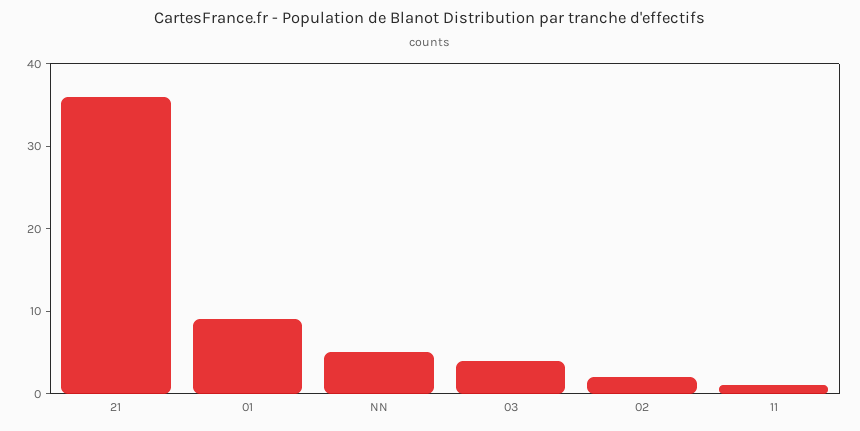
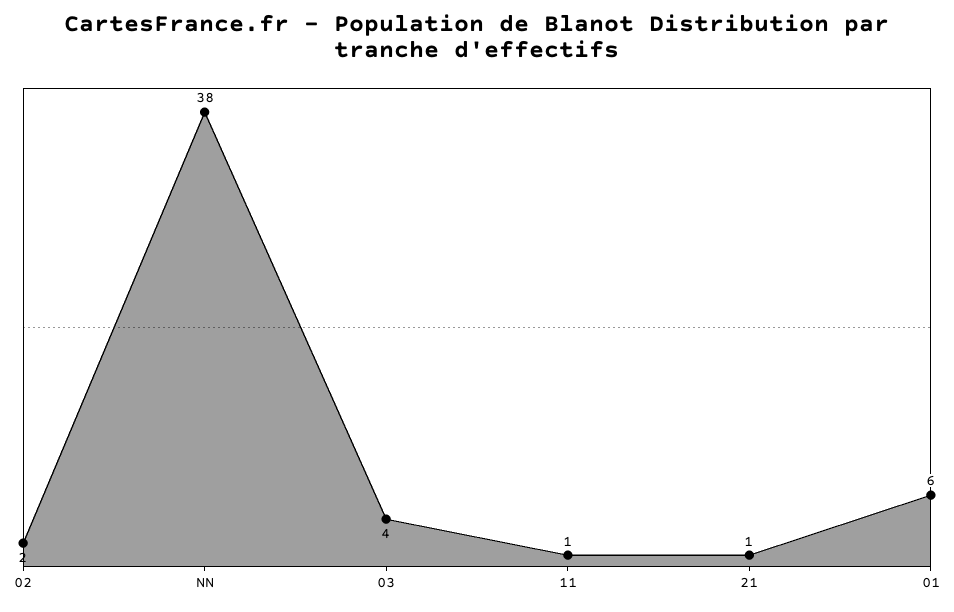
21: 36 -> 1
01: 9 -> 6
NN: 5 -> 38

